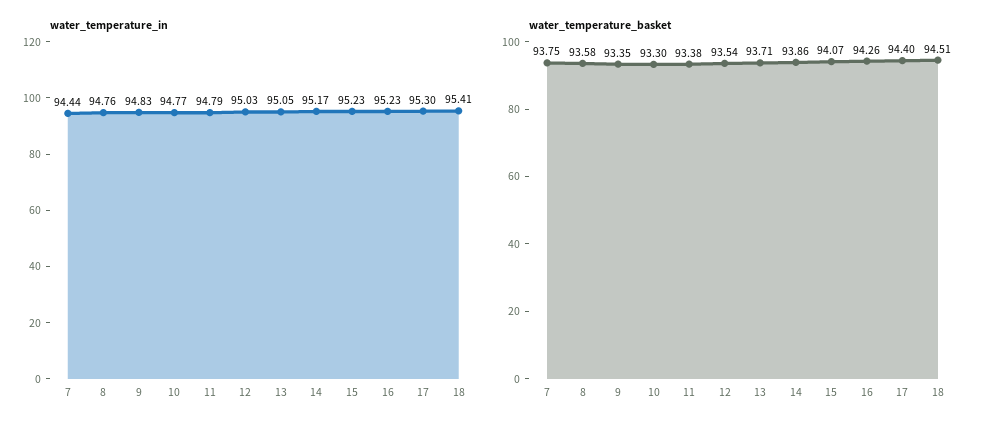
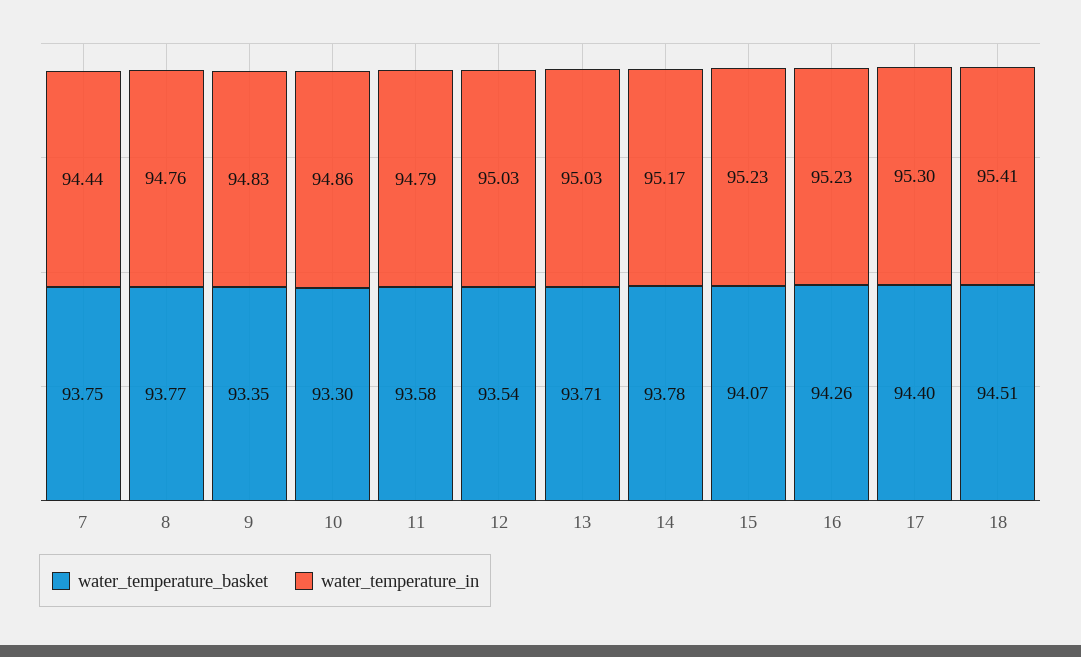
water_temperature_in, 10: 94.77 -> 94.86
water_temperature_in, 13: 95.05 -> 95.03
water_temperature_basket, 8: 93.58 -> 93.77
water_temperature_basket, 11: 93.38 -> 93.58
water_temperature_basket, 14: 93.86 -> 93.78

